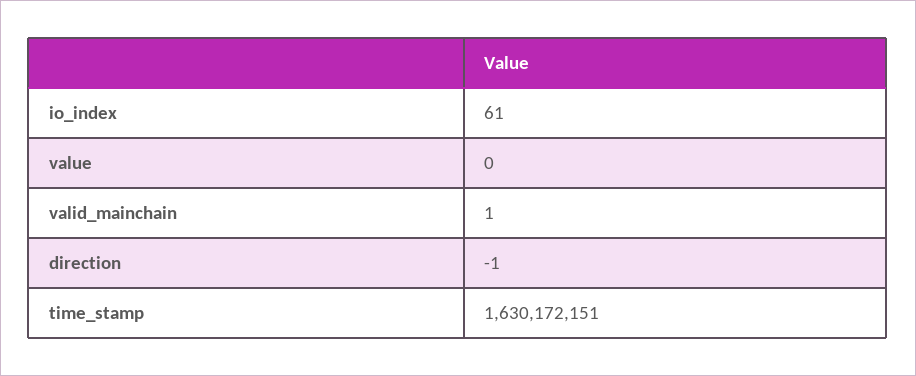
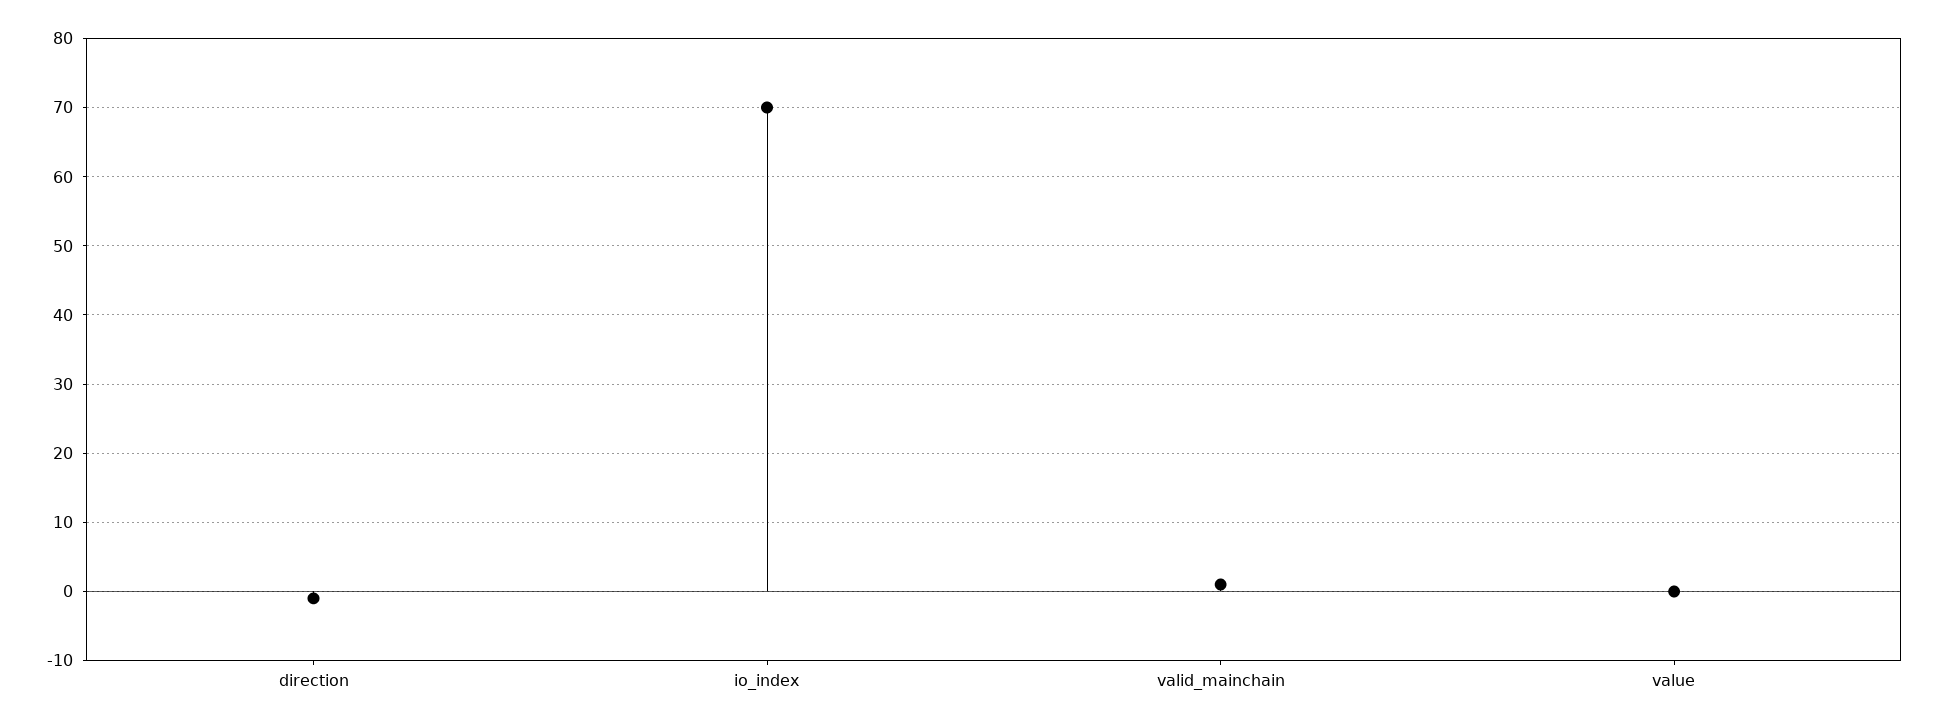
io_index: 61 -> 70
time_stamp: 1630172151 -> none

